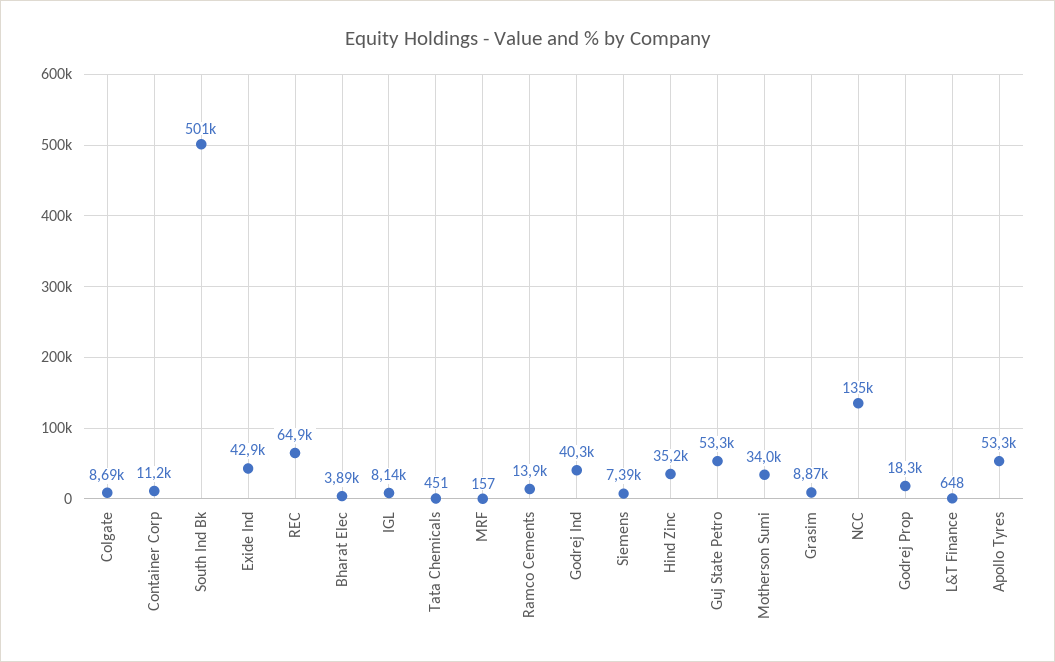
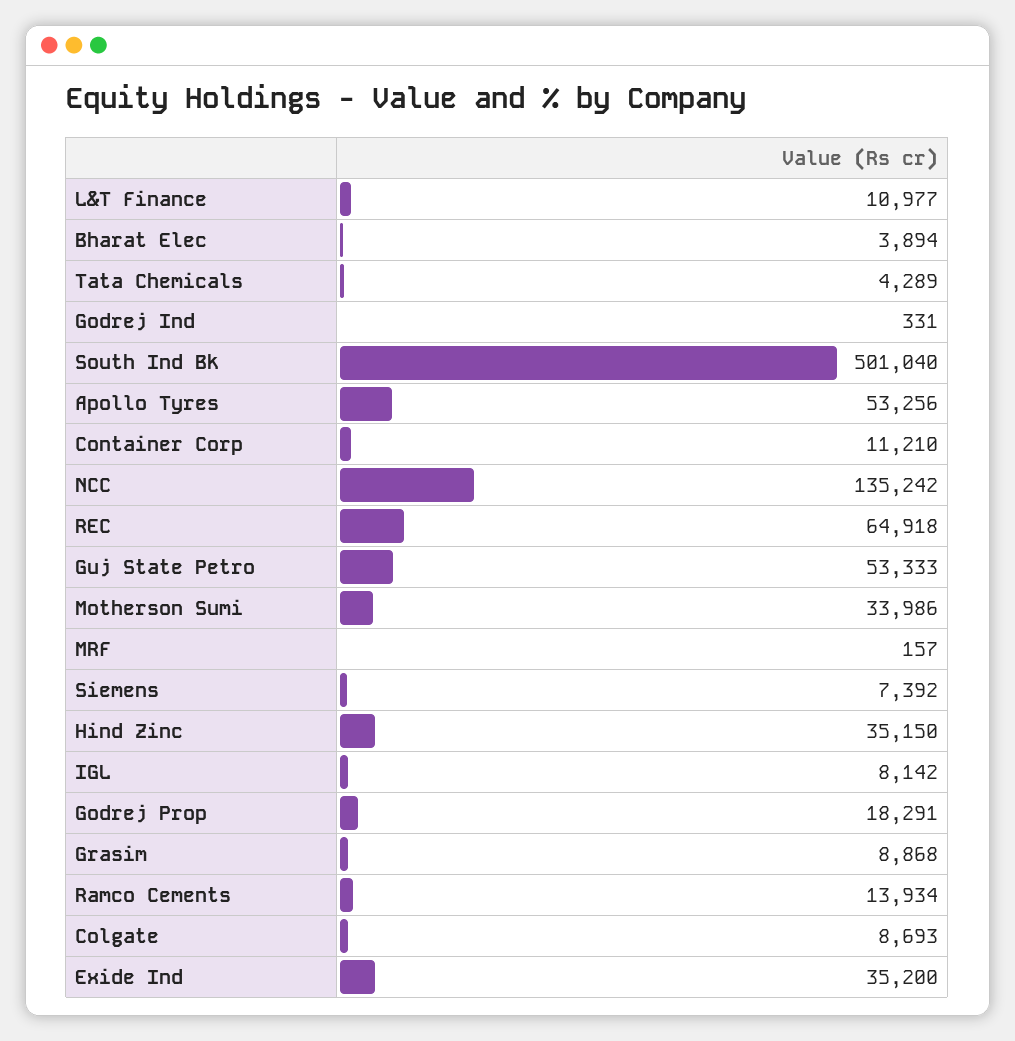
Exide Ind: 42900 -> 35200
Tata Chemicals: 451 -> 4289
Godrej Ind: 40300 -> 331
L&T Finance: 648 -> 10977

